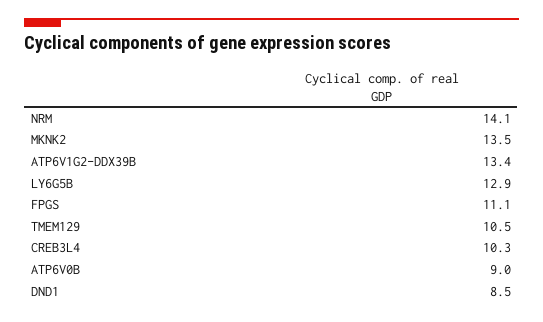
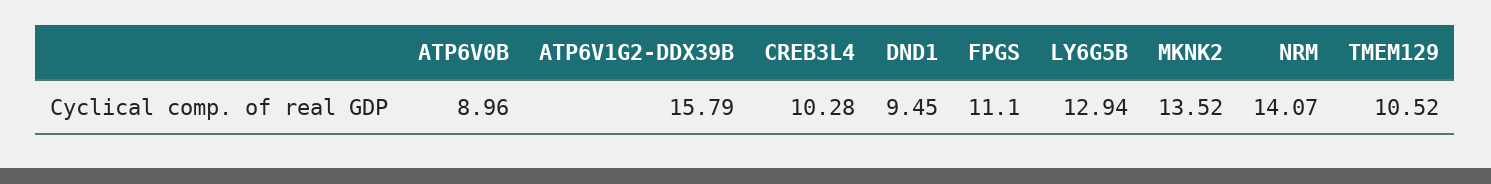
ATP6V1G2-DDX39B: 13.4 -> 15.79
DND1: 8.5 -> 9.45

